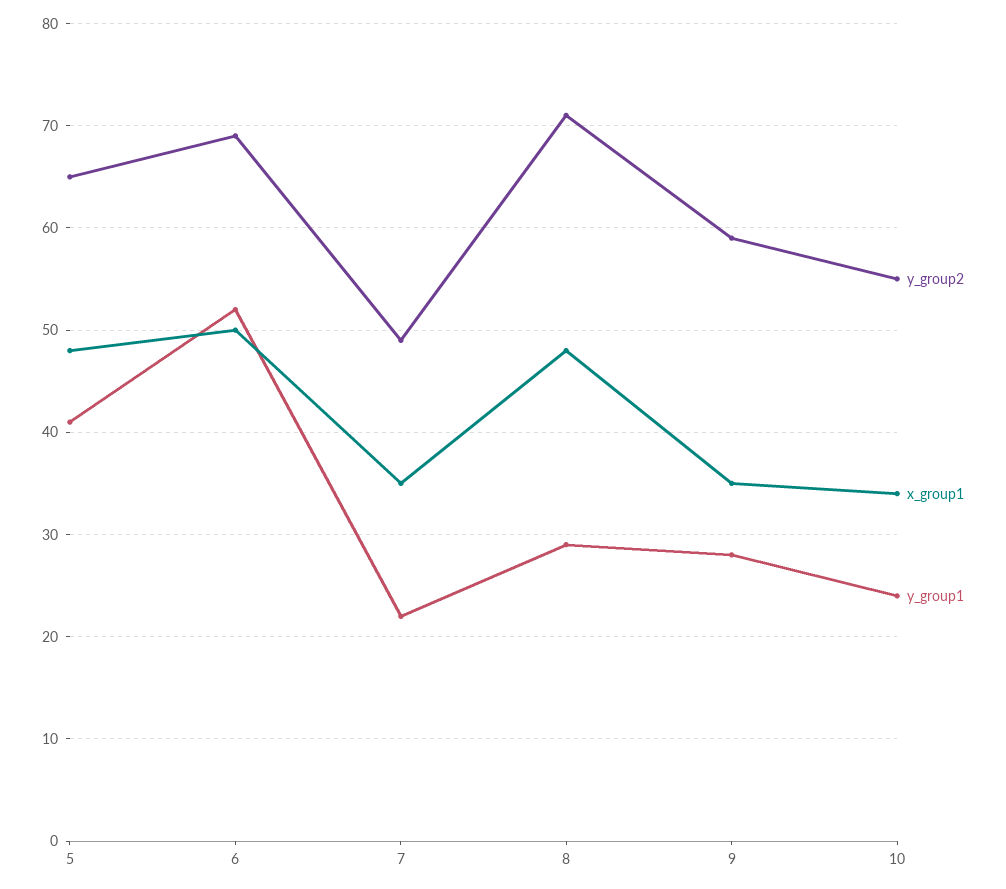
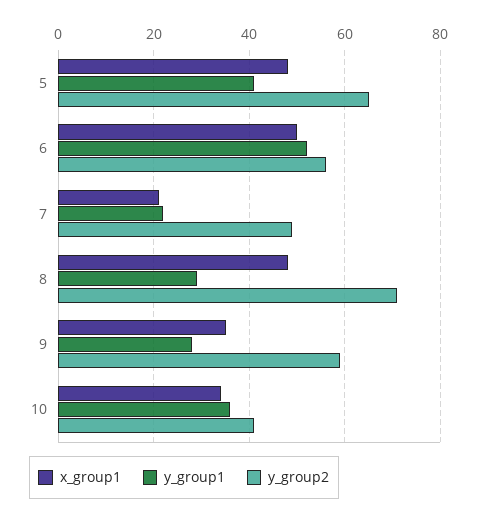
y_group2, 6: 69 -> 55
x_group1, 7: 35 -> 20
y_group2, 10: 55 -> 40
y_group1, 10: 24 -> 35

